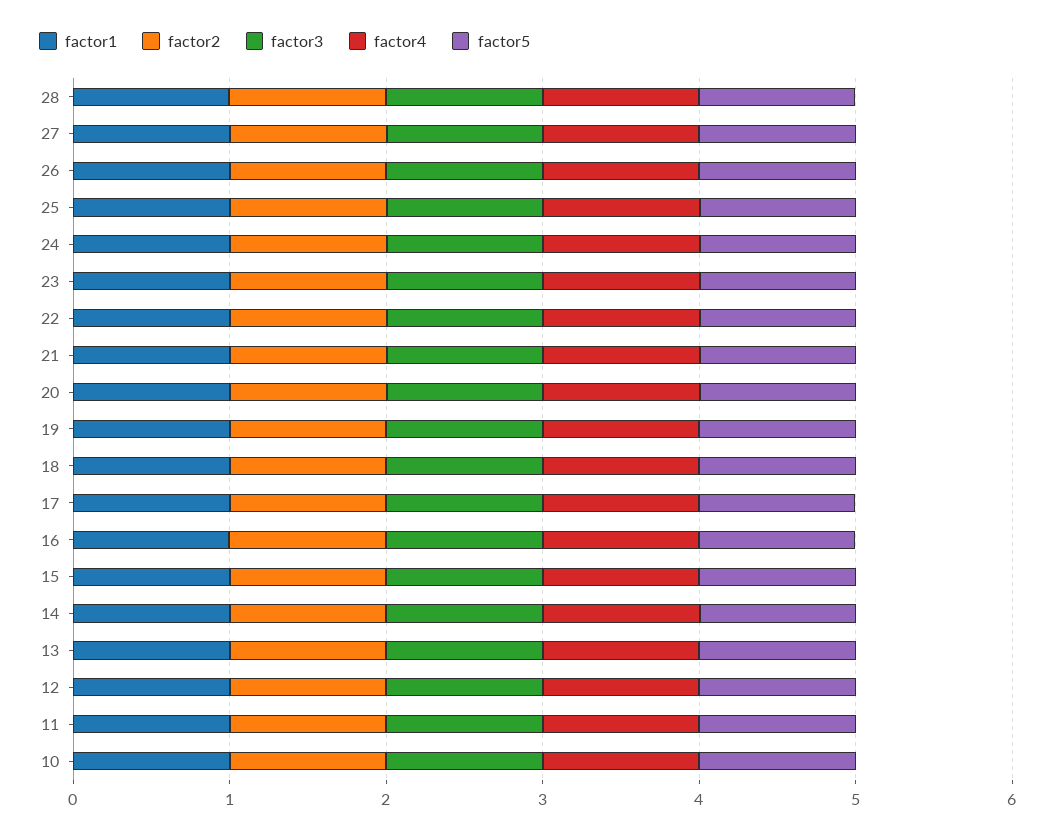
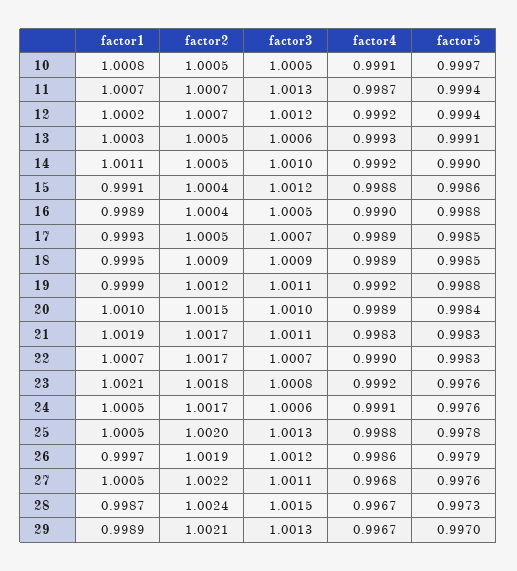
factor1, 29: none -> 0.9989
factor2, 29: none -> 1.0021
factor3, 29: none -> 1.0013
factor4, 29: none -> 0.9967
factor5, 29: none -> 0.997

